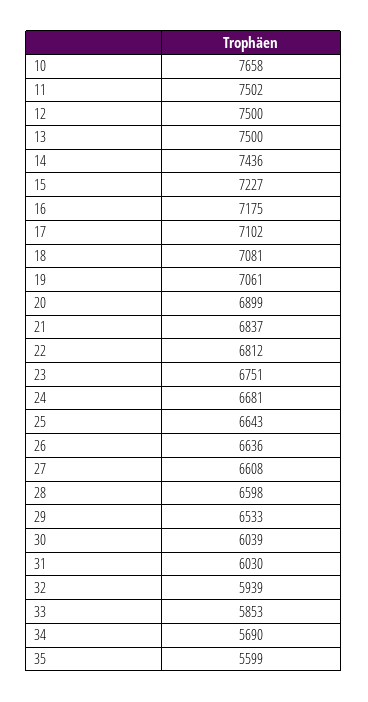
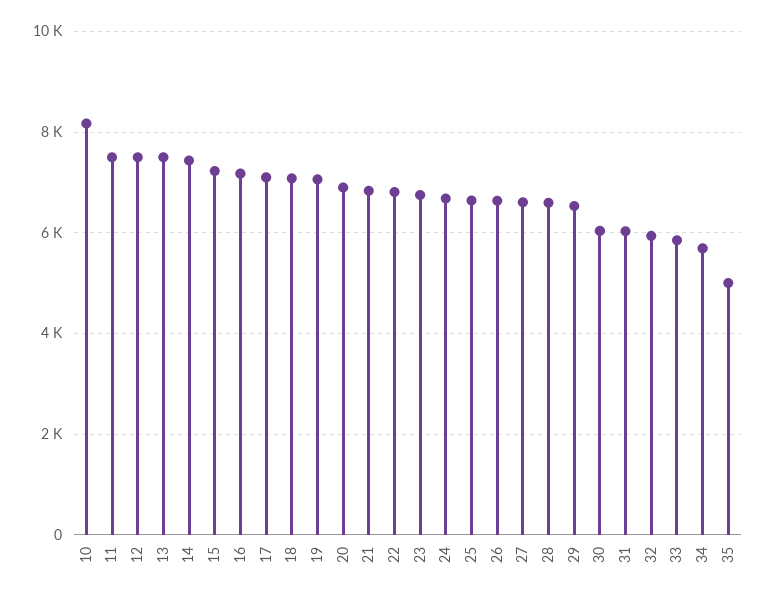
10: 7658 -> 8200
35: 5599 -> 5000

